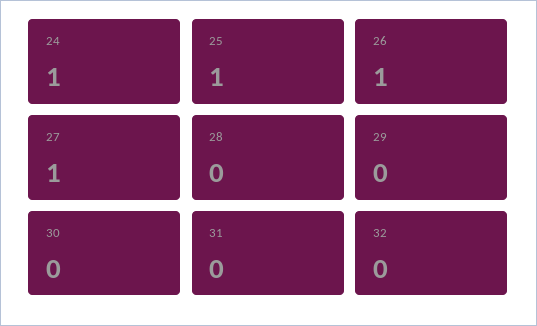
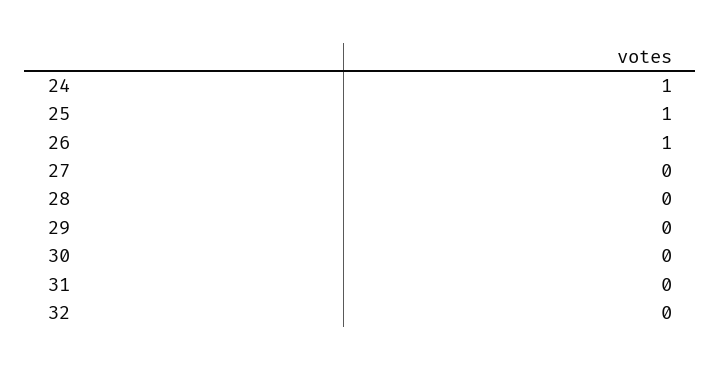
27: 1 -> 0

